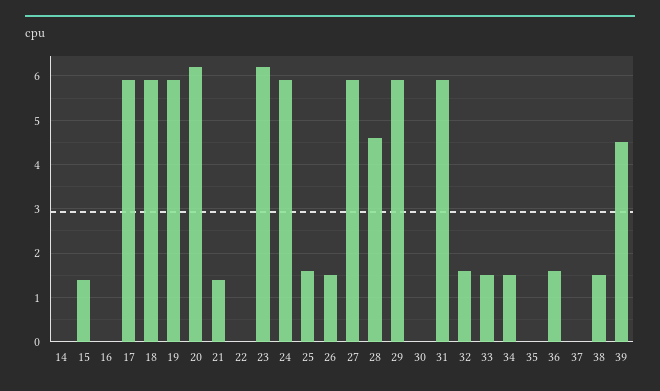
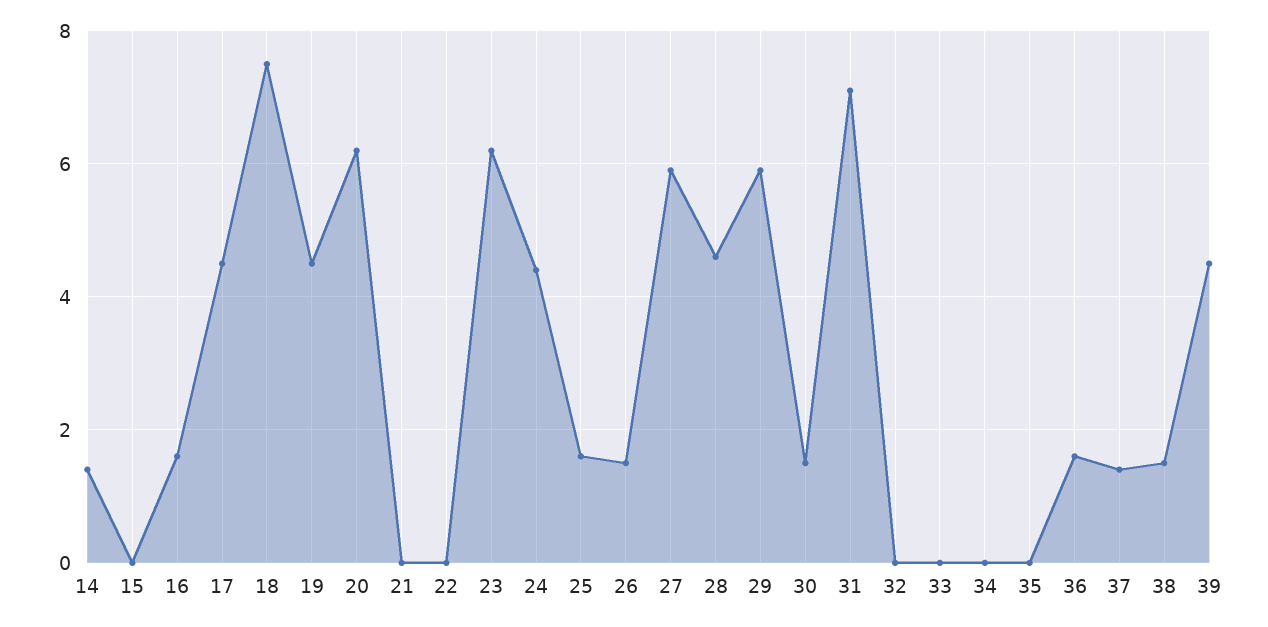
14: 0 -> 1.5
15: 1.5 -> 0
16: 0 -> 1.5
17: 6 -> 4.5
18: 6 -> 7.5
19: 6 -> 4.5
21: 1.5 -> 0
24: 6 -> 4.5
30: 0 -> 1.5
31: 6 -> 7
32: 1.5 -> 0
33: 1.5 -> 0
34: 1.5 -> 0
37: 0 -> 1.5

